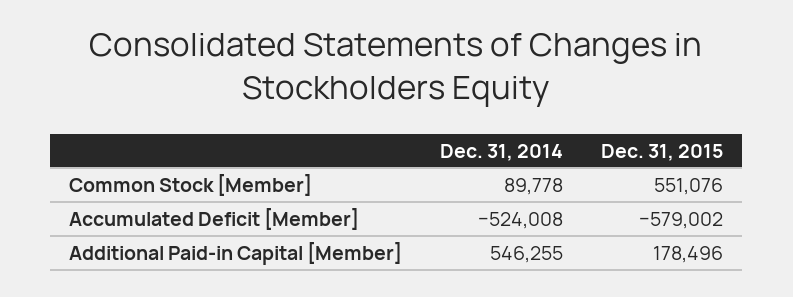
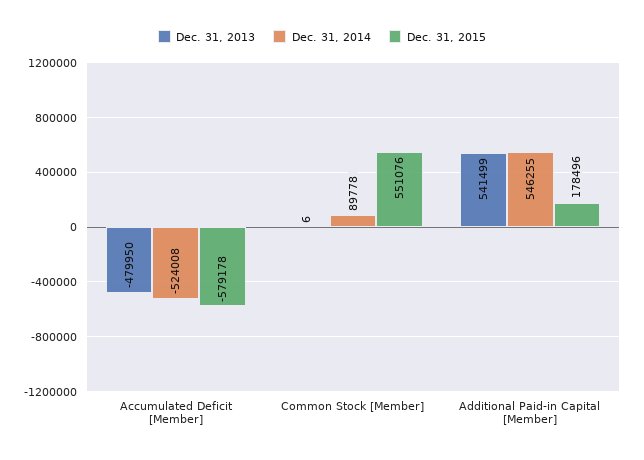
Dec. 31, 2015, Accumulated Deficit [Member]: -579002 -> -579178
Dec. 31, 2013, Accumulated Deficit [Member]: none -> -479950
Dec. 31, 2013, Common Stock [Member]: none -> 6
Dec. 31, 2013, Additional Paid-in Capital [Member]: none -> 541499

